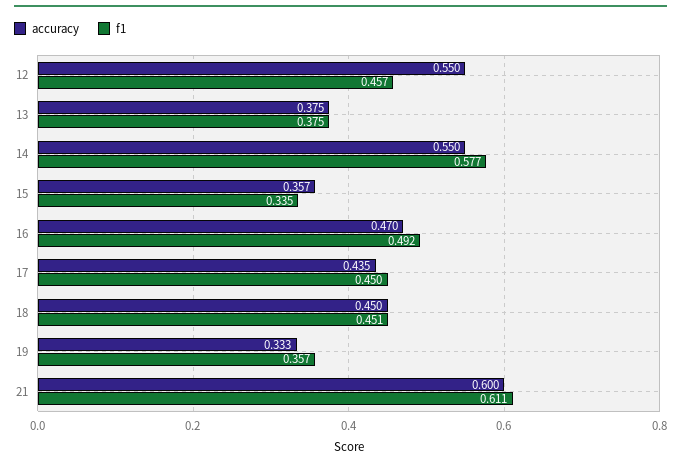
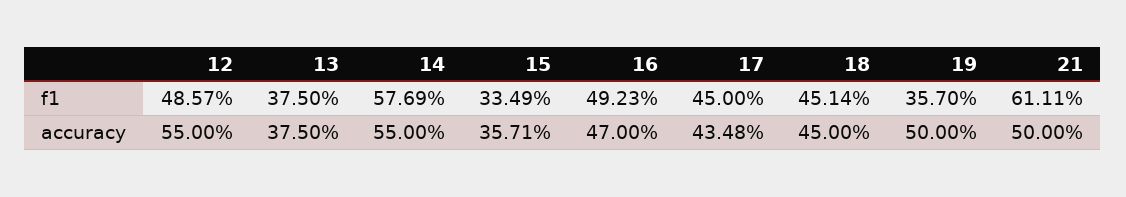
f1, 12: 0.457 -> 0.4857
accuracy, 19: 0.333 -> 0.5
accuracy, 21: 0.6 -> 0.5

